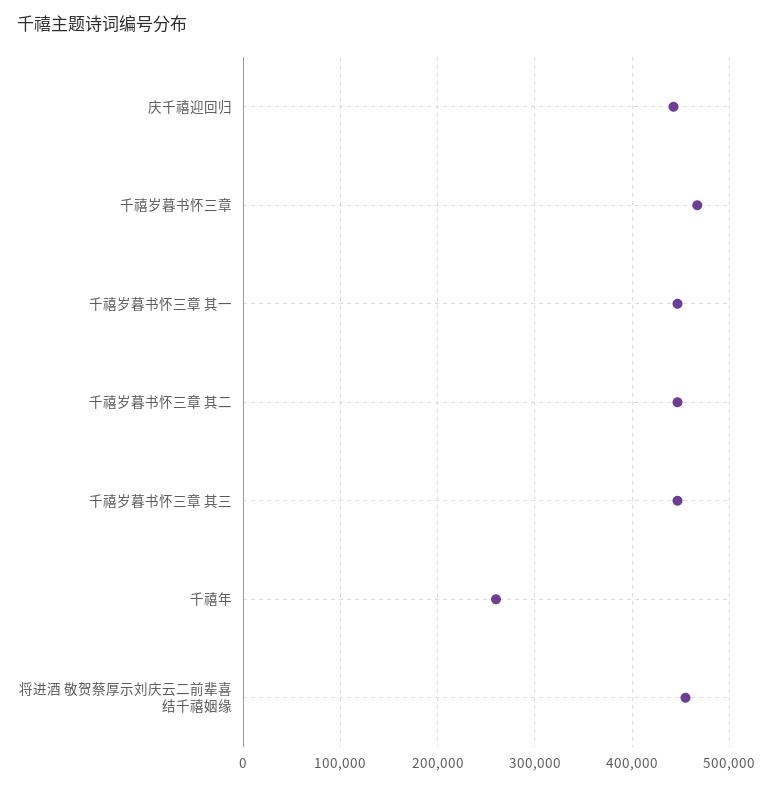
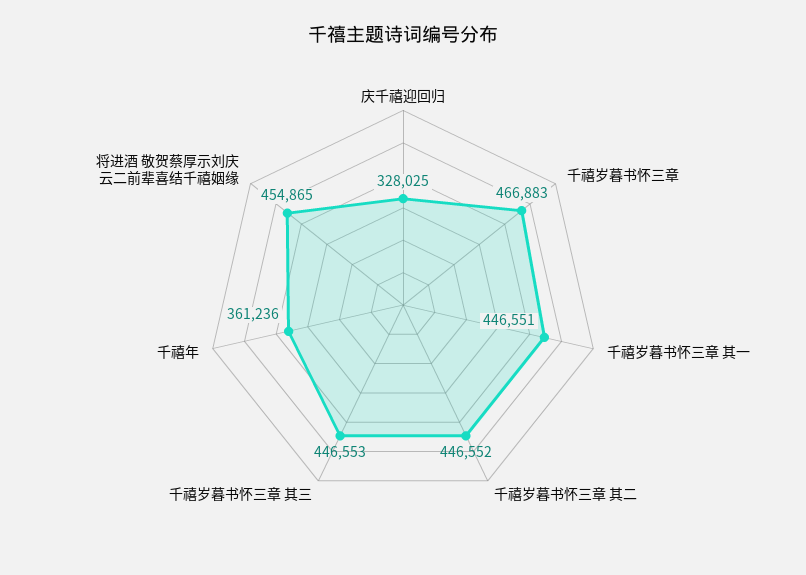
庆千禧迎回归: 440000 -> 328025
千禧年: 260000 -> 361236

